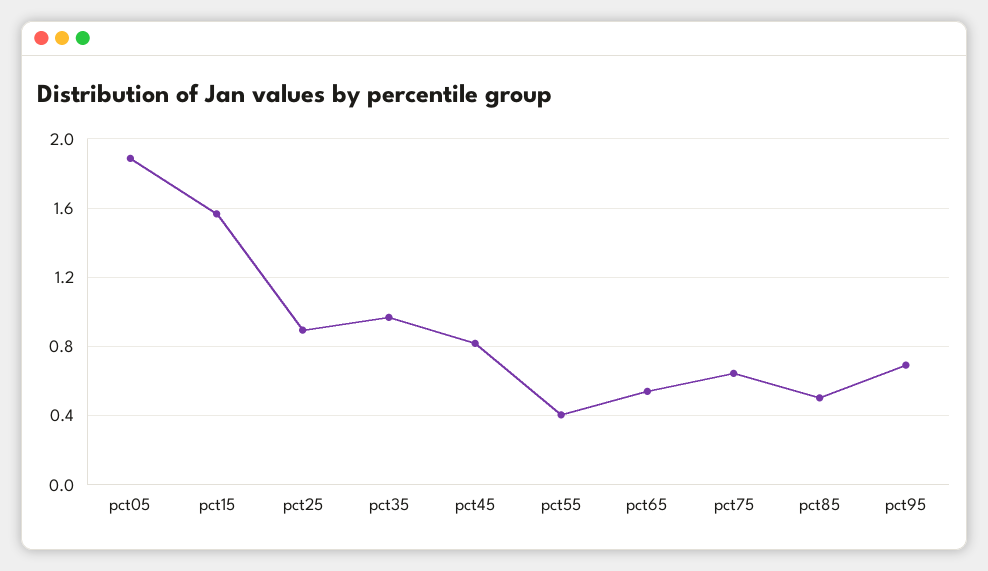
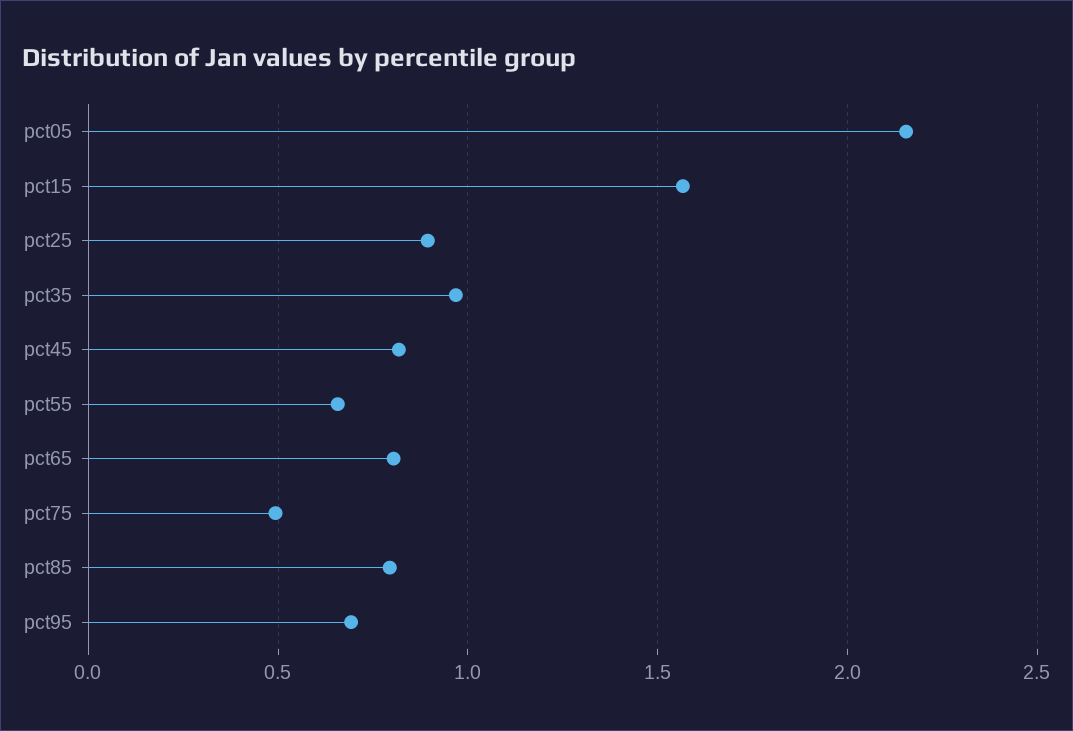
pct05: 1.9 -> 2.15
pct55: 0.4 -> 0.65
pct65: 0.55 -> 0.8
pct75: 0.65 -> 0.5
pct85: 0.5 -> 0.8

